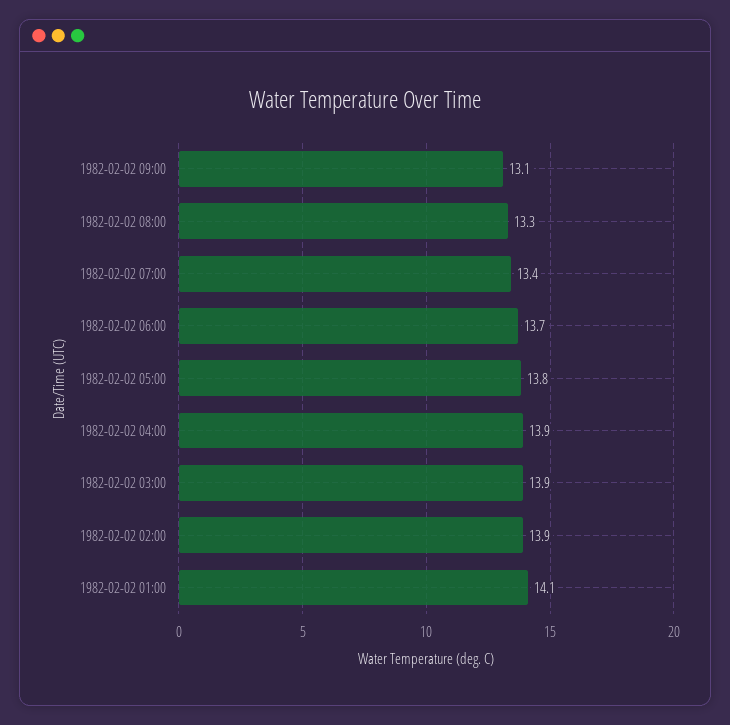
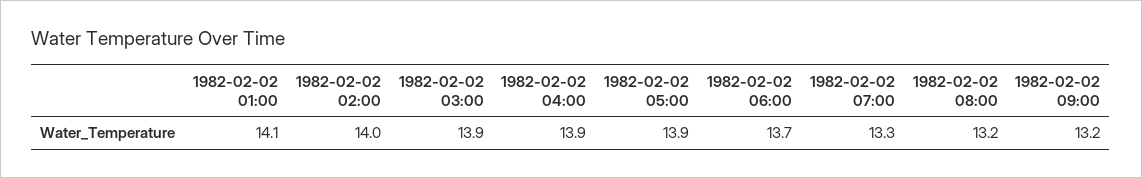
1982-02-02 09:00: 13.1 -> 13.2
1982-02-02 08:00: 13.3 -> 13.2
1982-02-02 07:00: 13.4 -> 13.3
1982-02-02 05:00: 13.8 -> 13.9
1982-02-02 02:00: 13.9 -> 14

